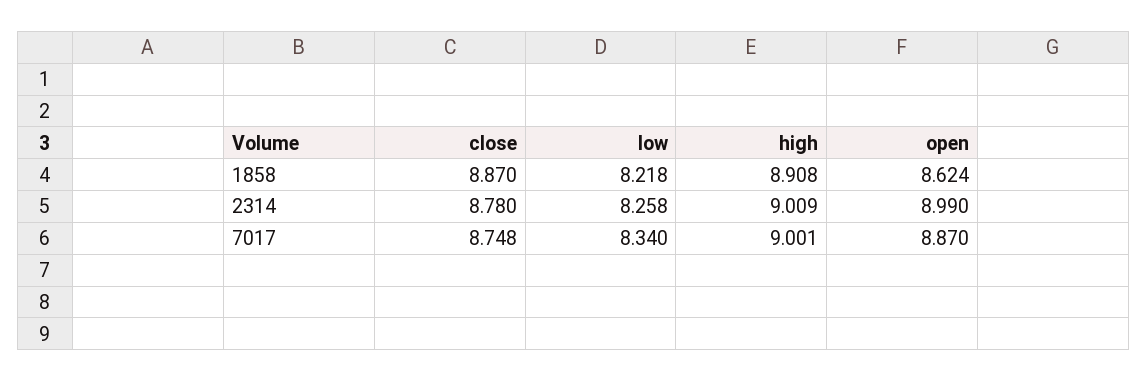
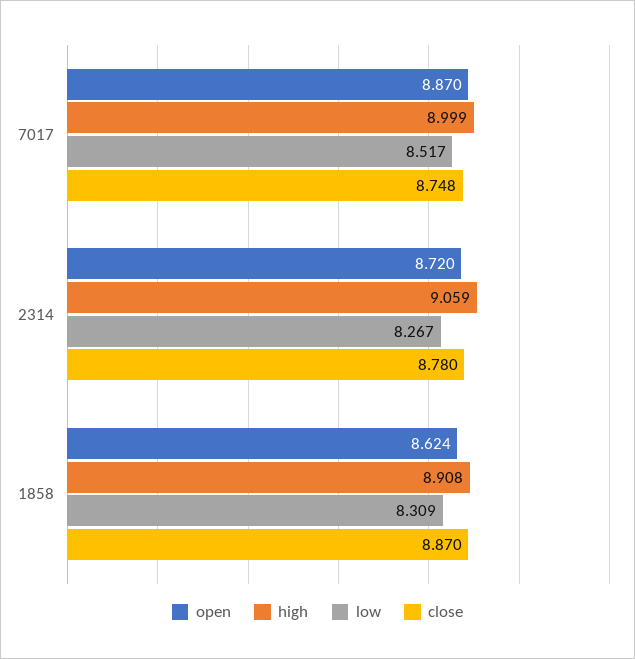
low, 1858: 8.218 -> 8.309
low, 2314: 8.258 -> 8.267
high, 2314: 9.009 -> 9.059
open, 2314: 8.99 -> 8.72
low, 7017: 8.34 -> 8.517
high, 7017: 9.001 -> 8.999

